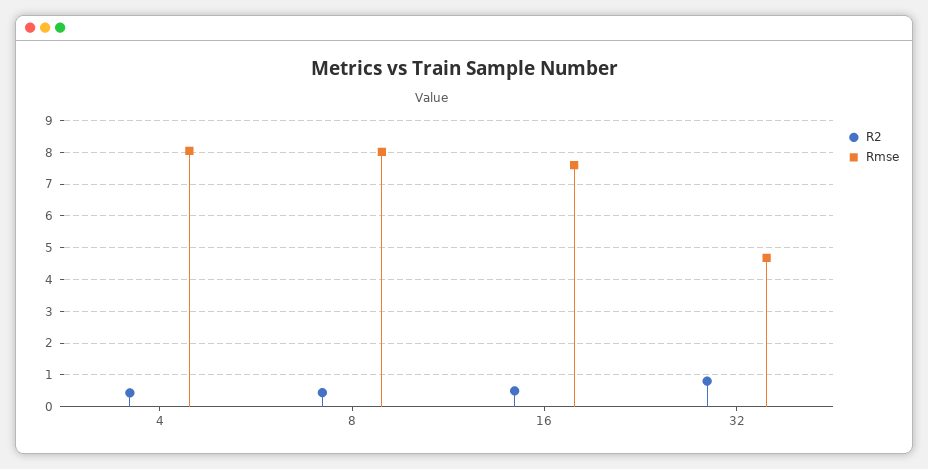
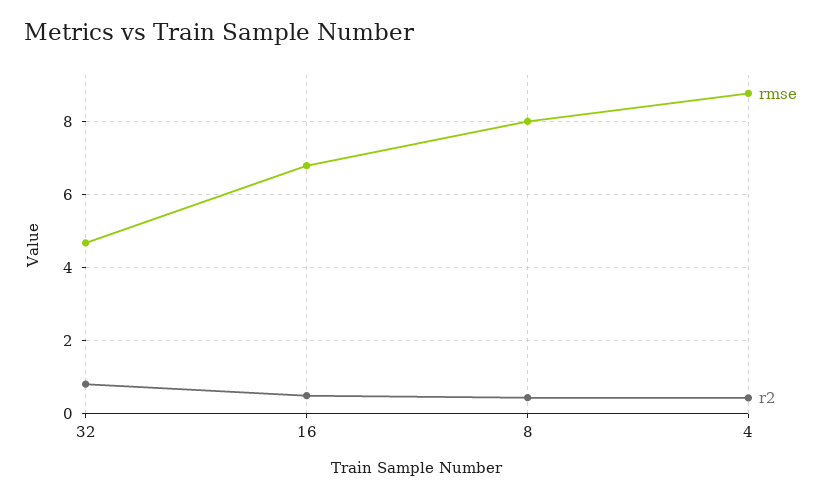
Rmse, 4: 8 -> 8.8
Rmse, 16: 7.6 -> 6.8

